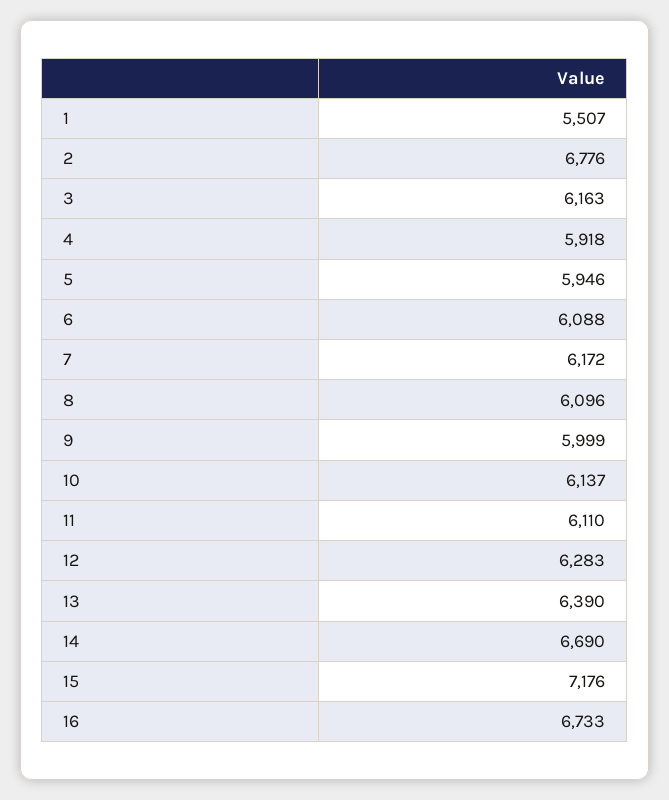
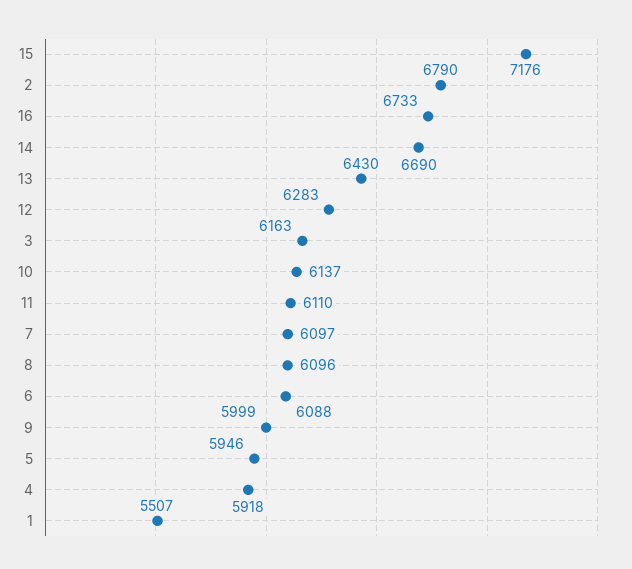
2: 6776 -> 6790
7: 6172 -> 6097
13: 6390 -> 6430

